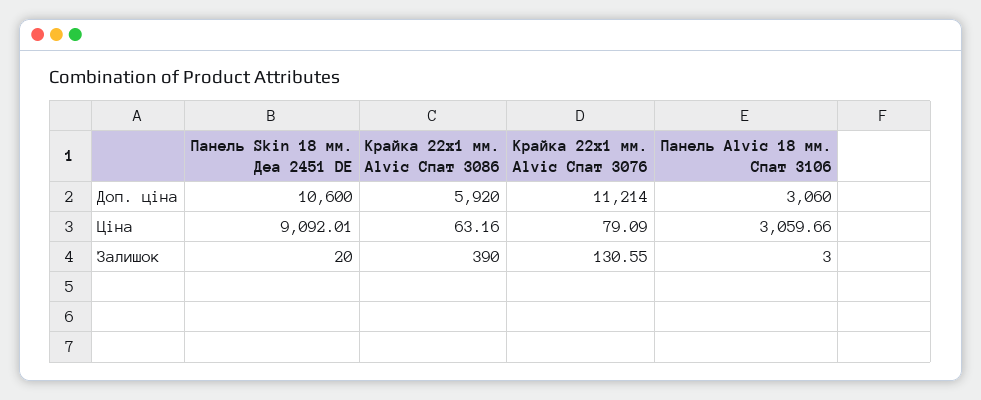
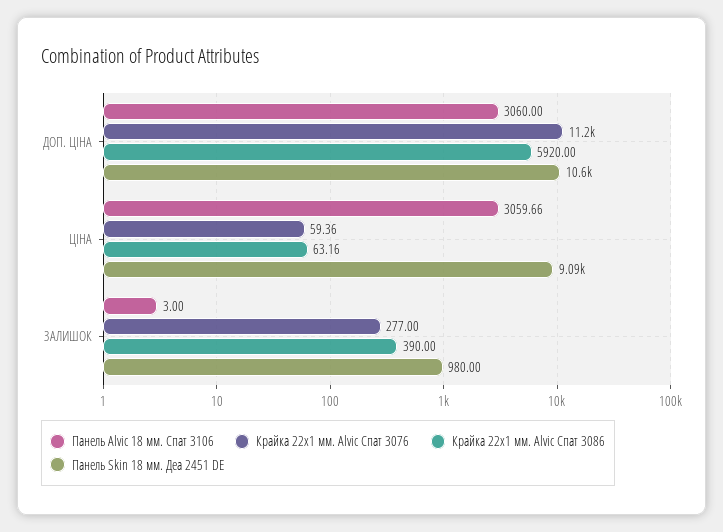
Крайка 22x1 мм. Alvic Спат 3076, Ціна: 79.09 -> 59.36
Панель Skin 18 мм. Деа 2451 DE, Залишок: 20 -> 980
Крайка 22x1 мм. Alvic Спат 3076, Залишок: 130.55 -> 277

